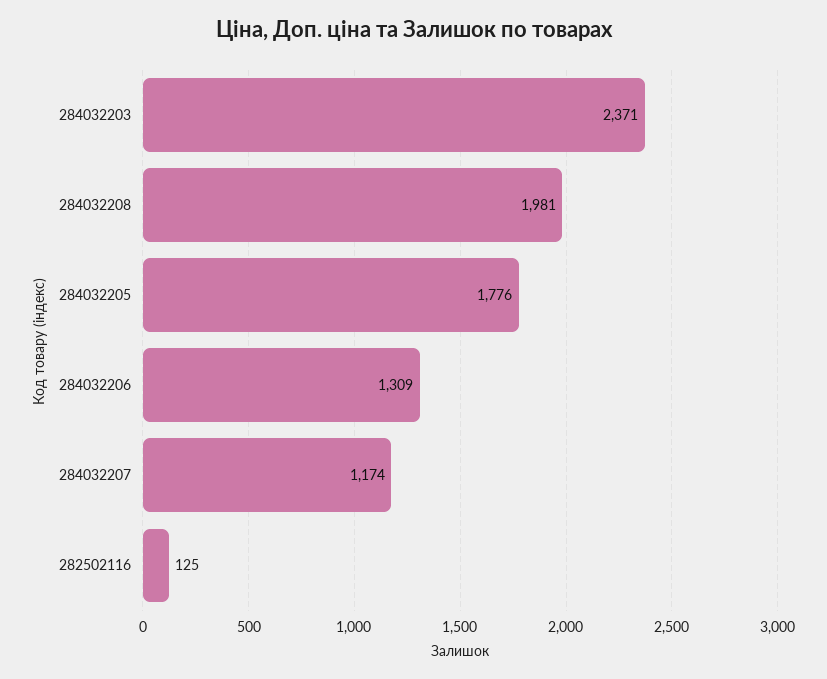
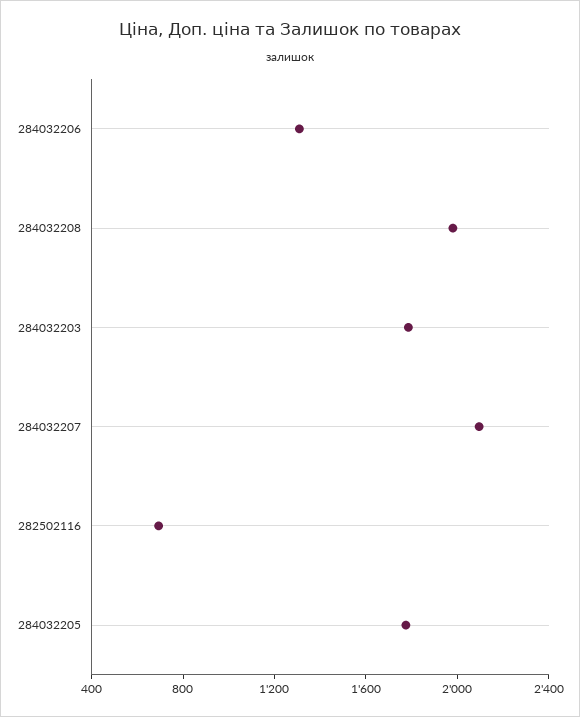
284032203: 2371 -> 1800
284032207: 1174 -> 2100
282502116: 125 -> 700

